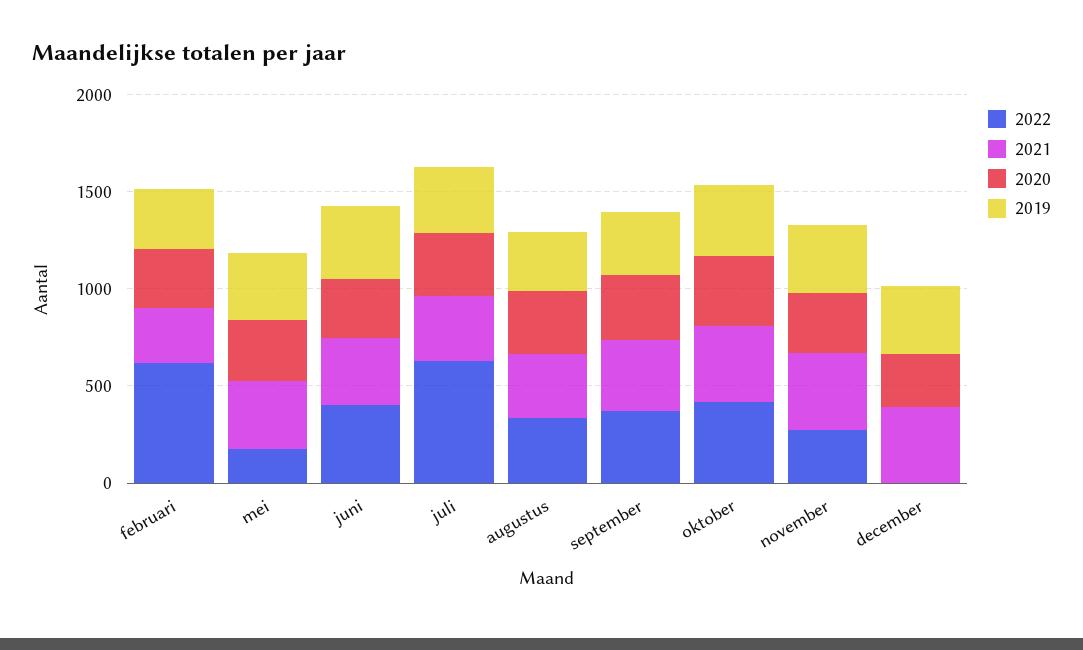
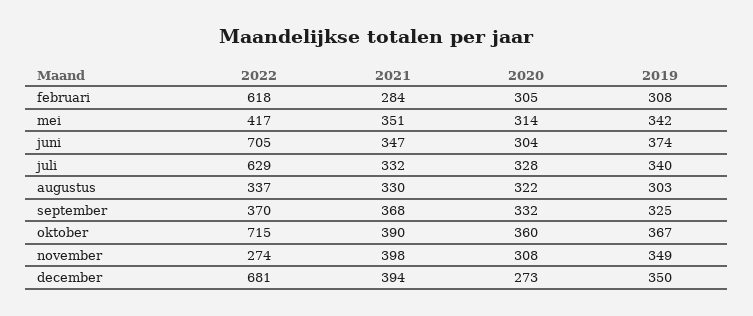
2022, mei: 200 -> 417
2022, juni: 400 -> 705
2022, oktober: 400 -> 715
2022, december: 0 -> 681

